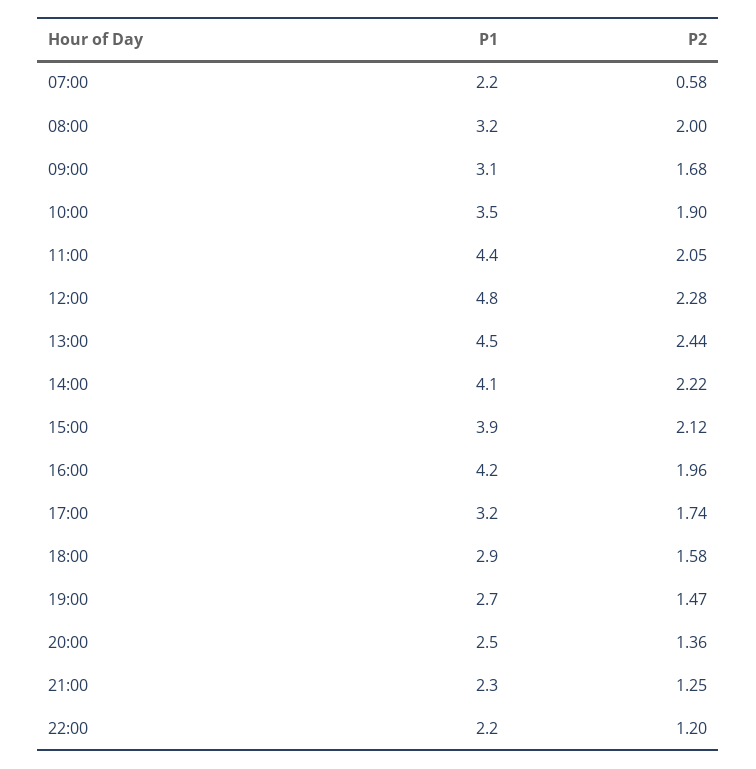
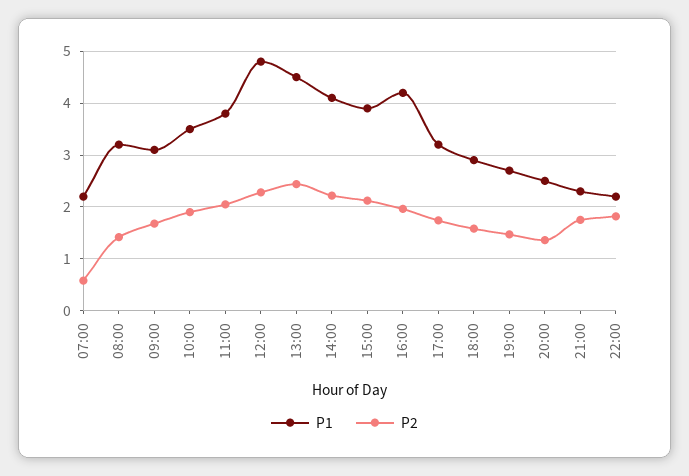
P2, 08:00: 2 -> 1.4
P1, 11:00: 4.4 -> 3.8
P2, 21:00: 1.25 -> 1.8
P2, 22:00: 1.2 -> 1.8

